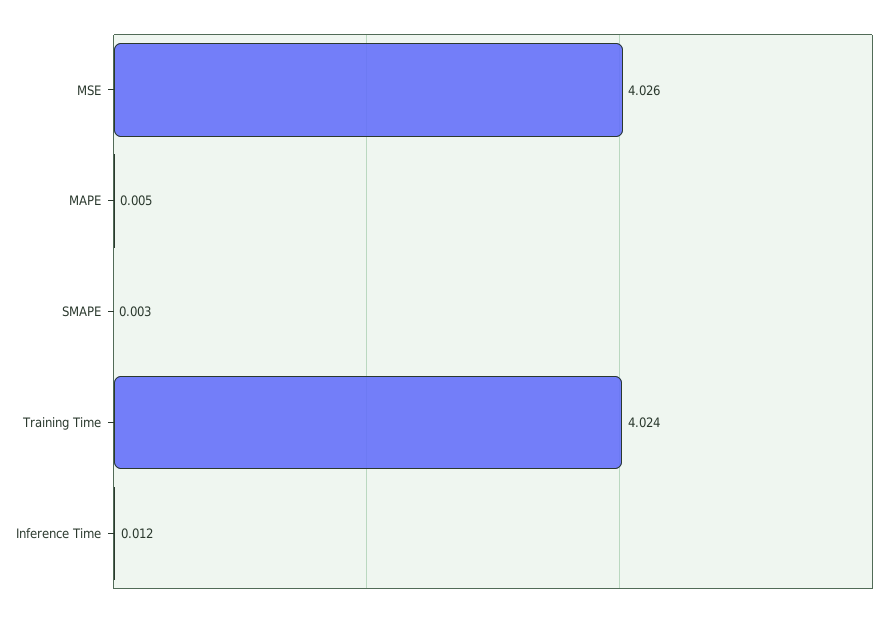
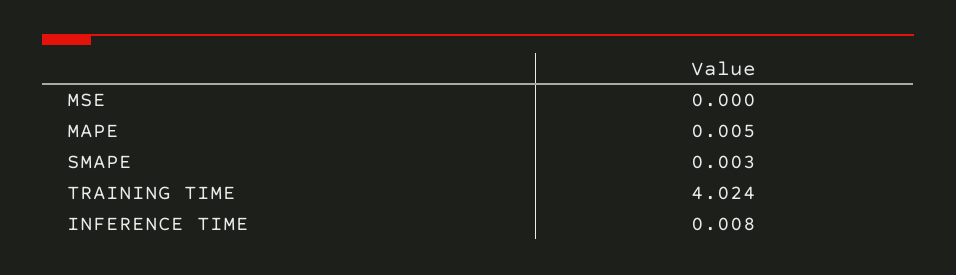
MSE: 4.026 -> 0
Inference Time: 0.012 -> 0.008

